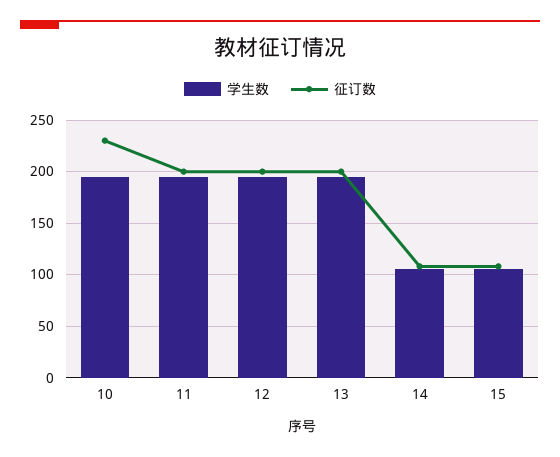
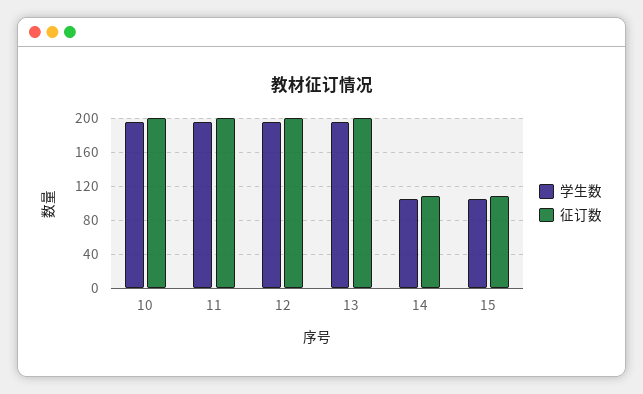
征订数, 10: 230 -> 200

